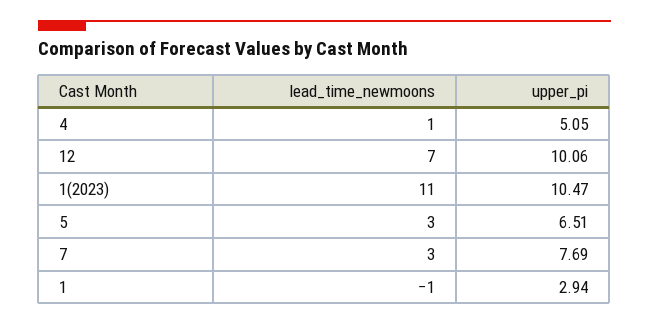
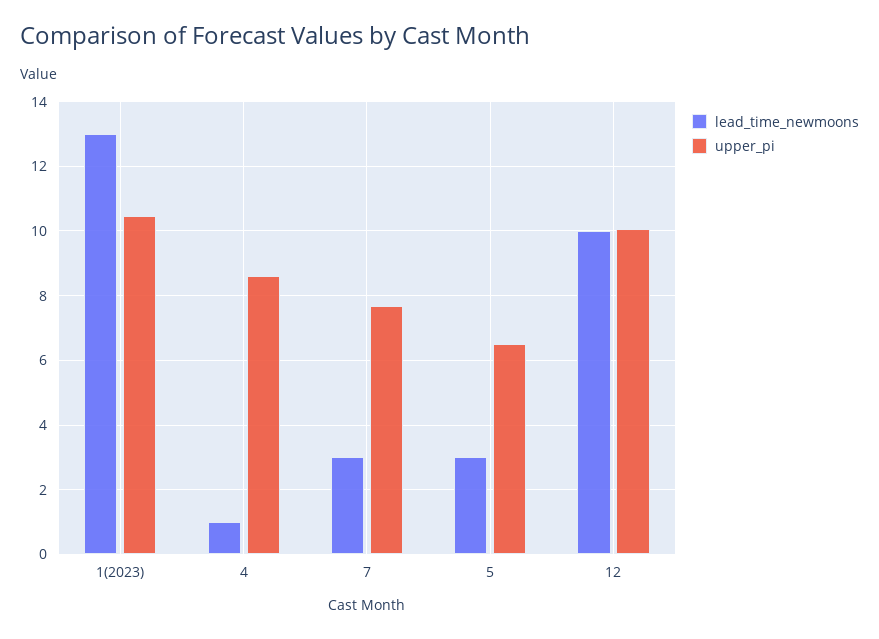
upper_pi, 4: 5.05 -> 8.6
lead_time_newmoons, 12: 7 -> 10
lead_time_newmoons, 1(2023): 11 -> 13
lead_time_newmoons, 1: -1 -> none
upper_pi, 1: 2.94 -> none

